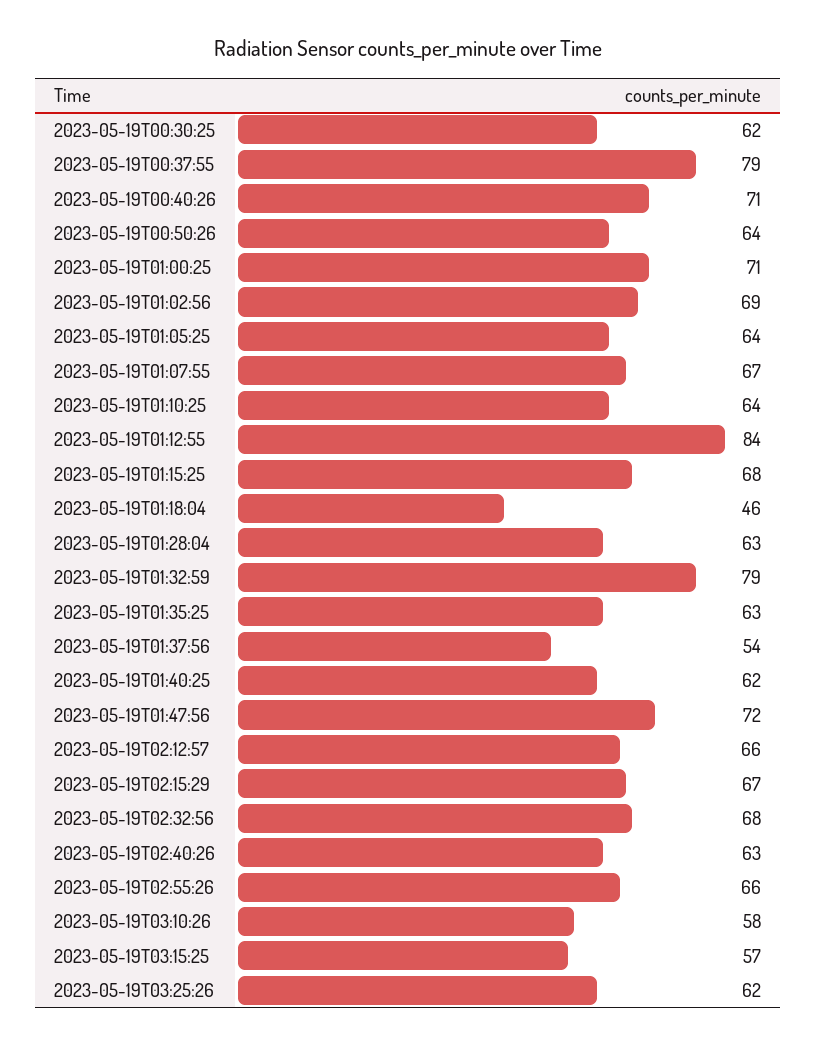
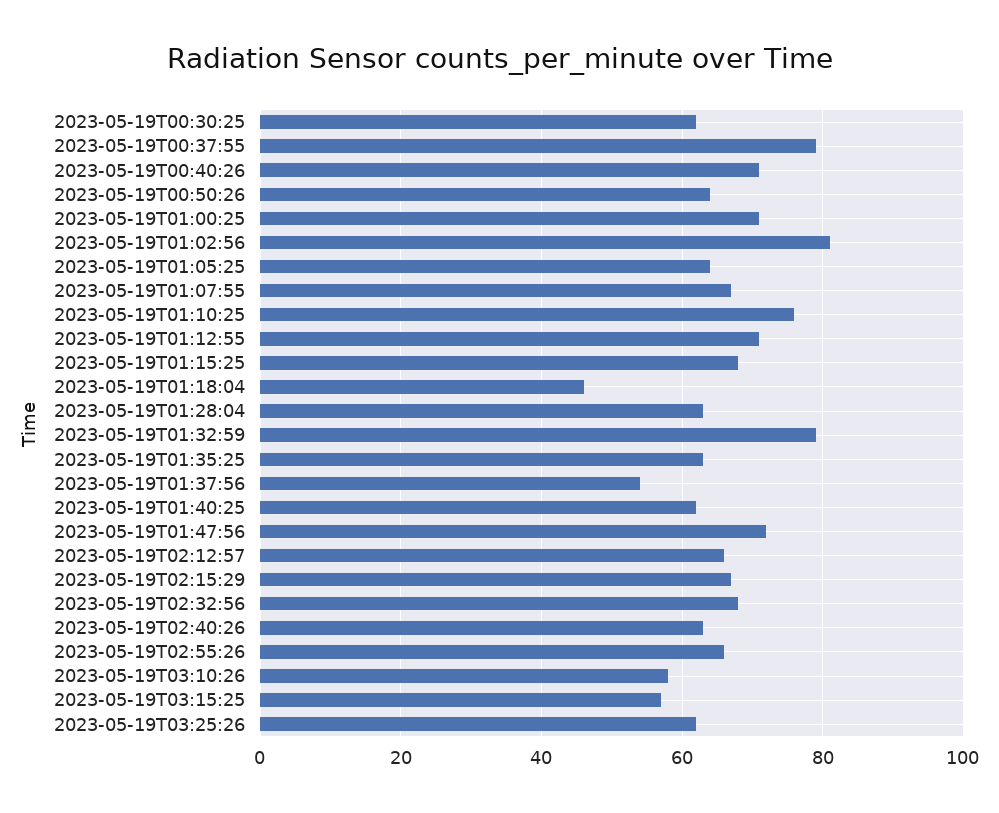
2023-05-19T01:02:56: 69 -> 80
2023-05-19T01:10:25: 64 -> 75
2023-05-19T01:12:55: 84 -> 70

